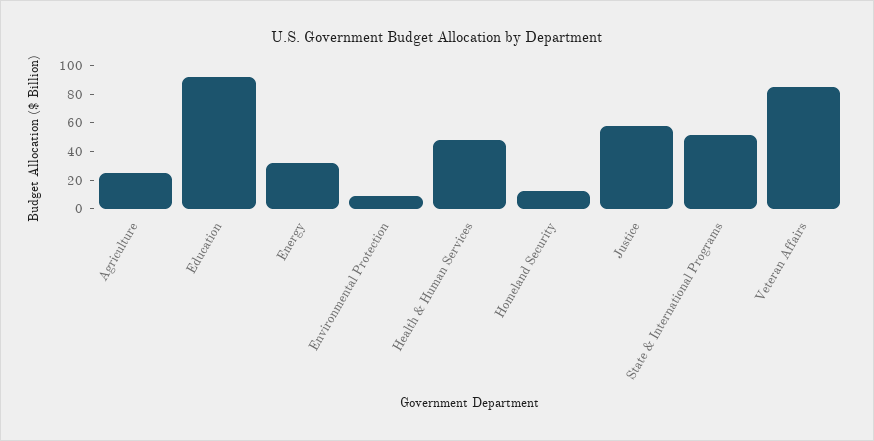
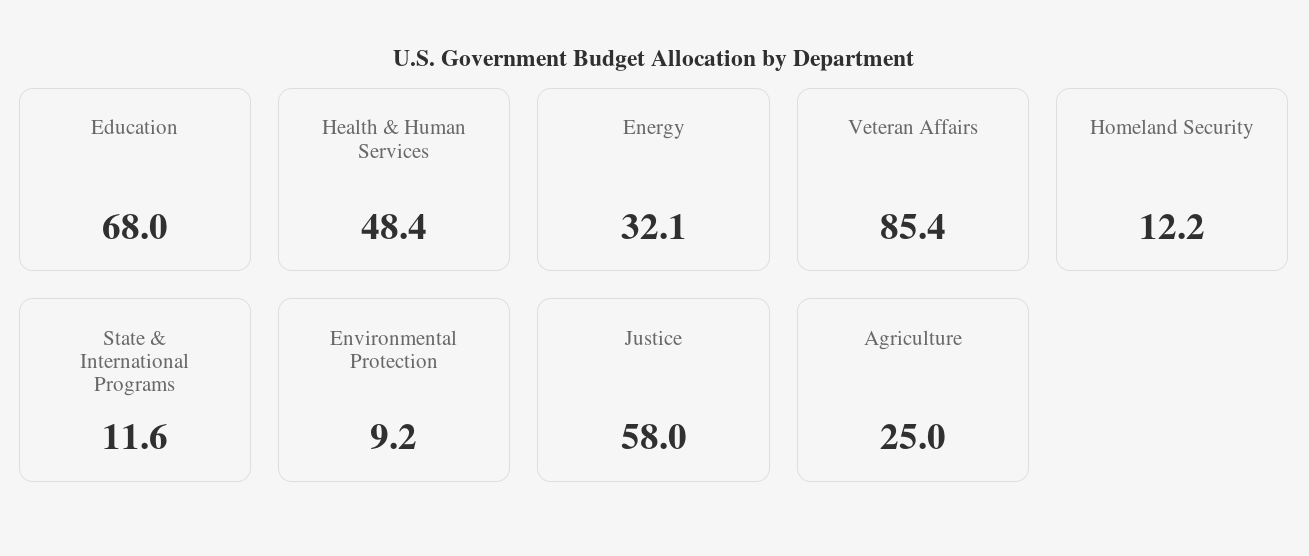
Education: 90 -> 68
State & International Programs: 50 -> 11.6

